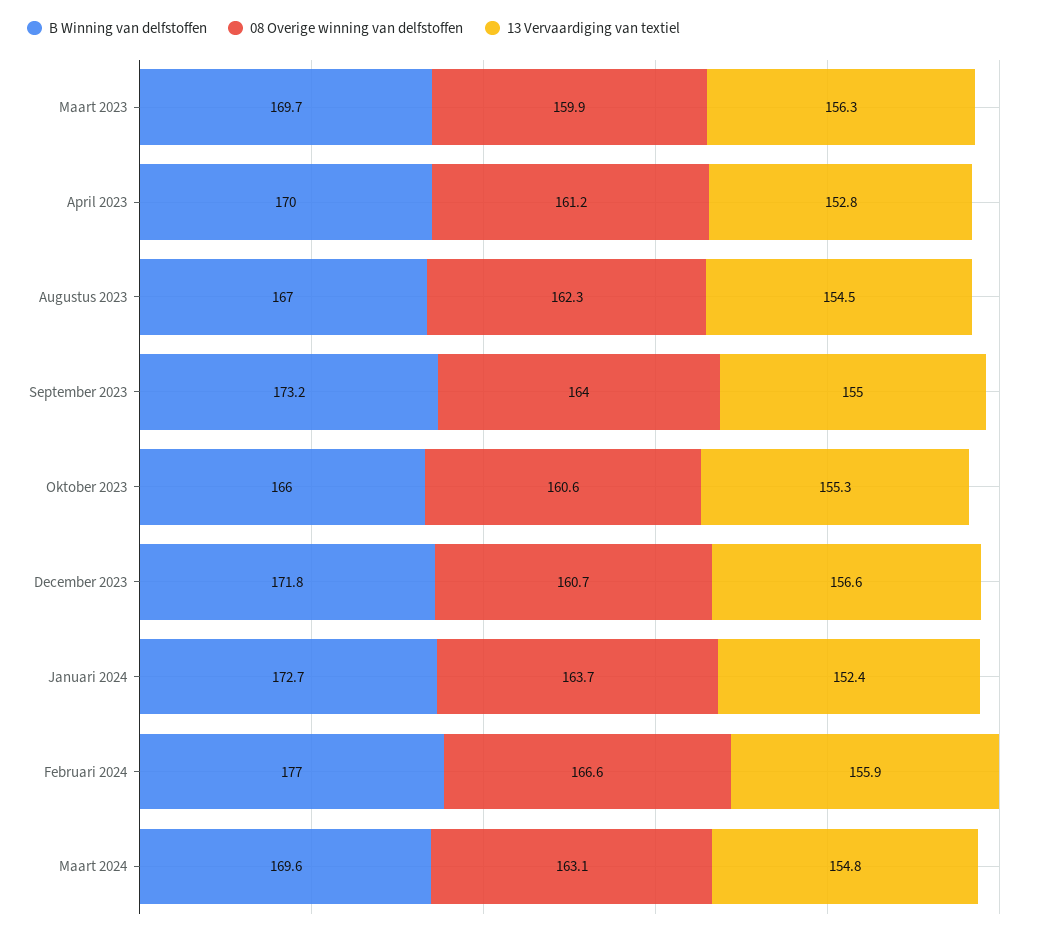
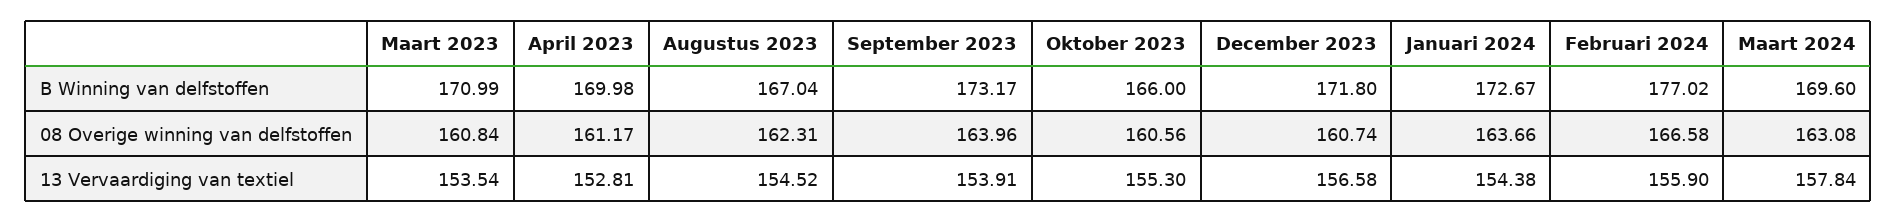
B Winning van delfstoffen, Maart 2023: 169.7 -> 170.99
08 Overige winning van delfstoffen, Maart 2023: 159.9 -> 160.84
13 Vervaardiging van textiel, Maart 2023: 156.3 -> 153.54
13 Vervaardiging van textiel, September 2023: 155 -> 153.91
13 Vervaardiging van textiel, Januari 2024: 152.4 -> 154.38
13 Vervaardiging van textiel, Maart 2024: 154.8 -> 157.84

